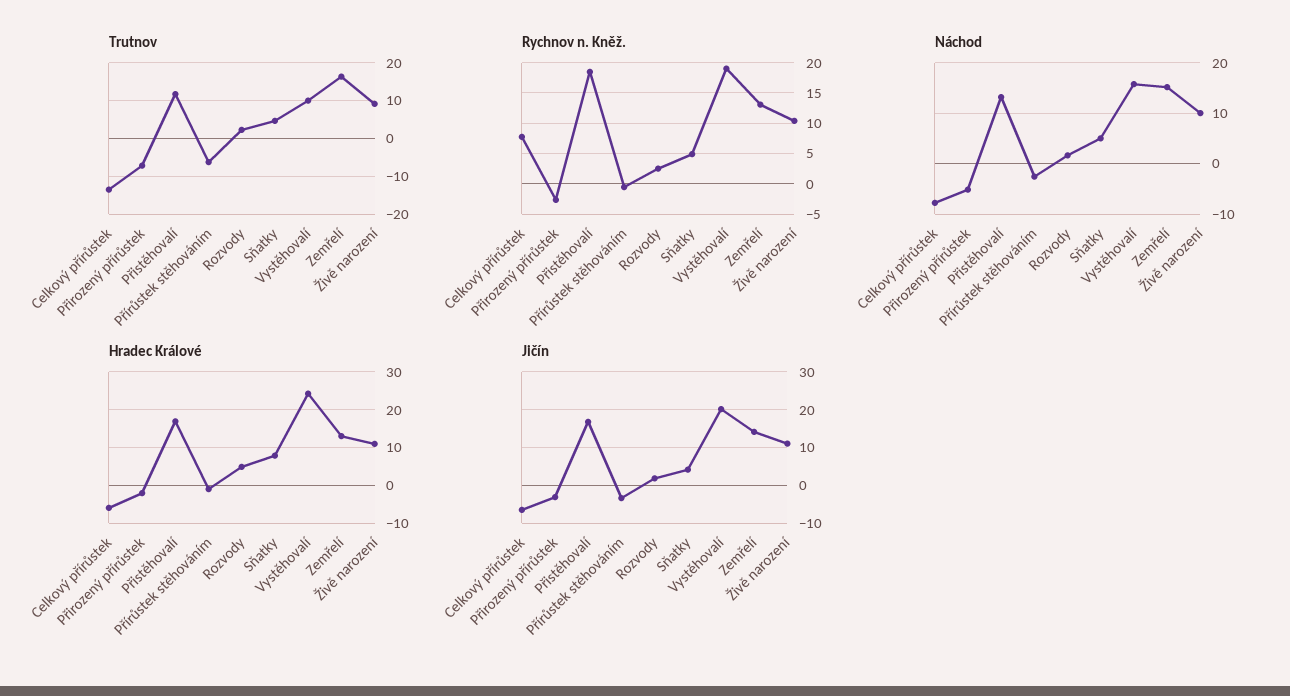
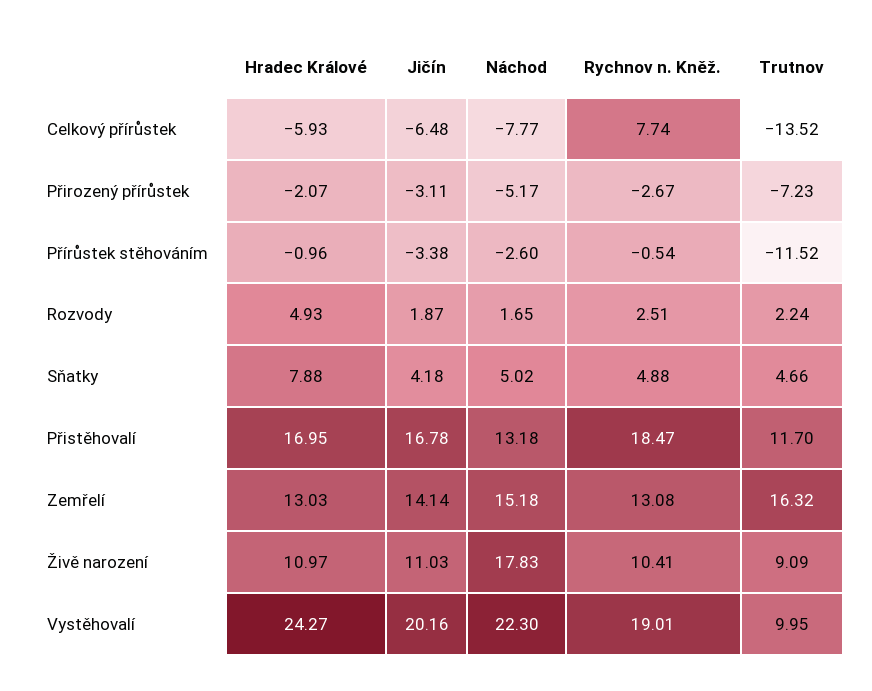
Trutnov, Přírůstek stěhováním: -6 -> -11.52
Náchod, Vystěhovalí: 16 -> 22.3
Náchod, Živě narození: 10 -> 17.83

